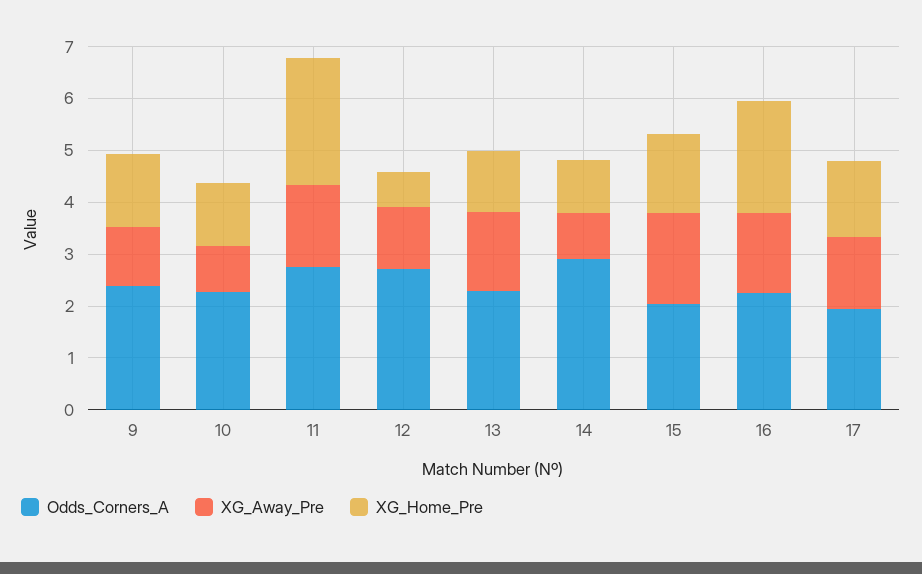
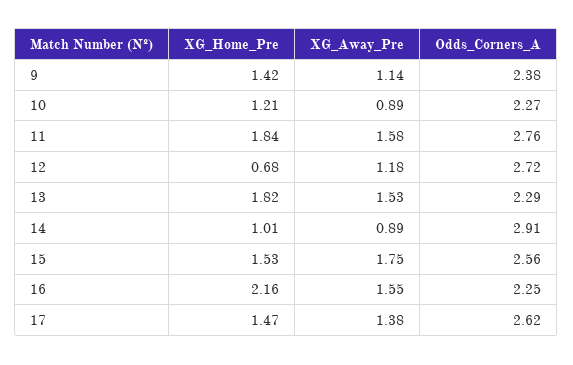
XG_Home_Pre, 11: 2.4 -> 1.84
XG_Home_Pre, 13: 1.2 -> 1.82
Odds_Corners_A, 15: 2 -> 2.56
Odds_Corners_A, 17: 2 -> 2.62

